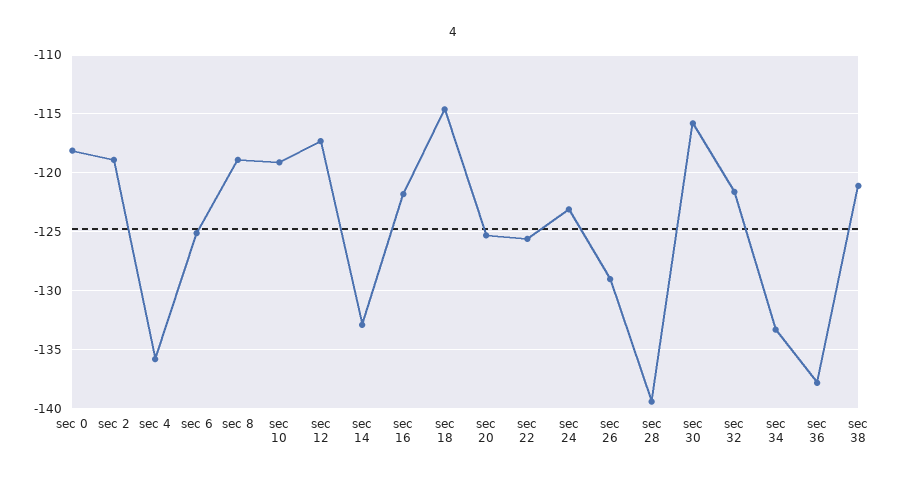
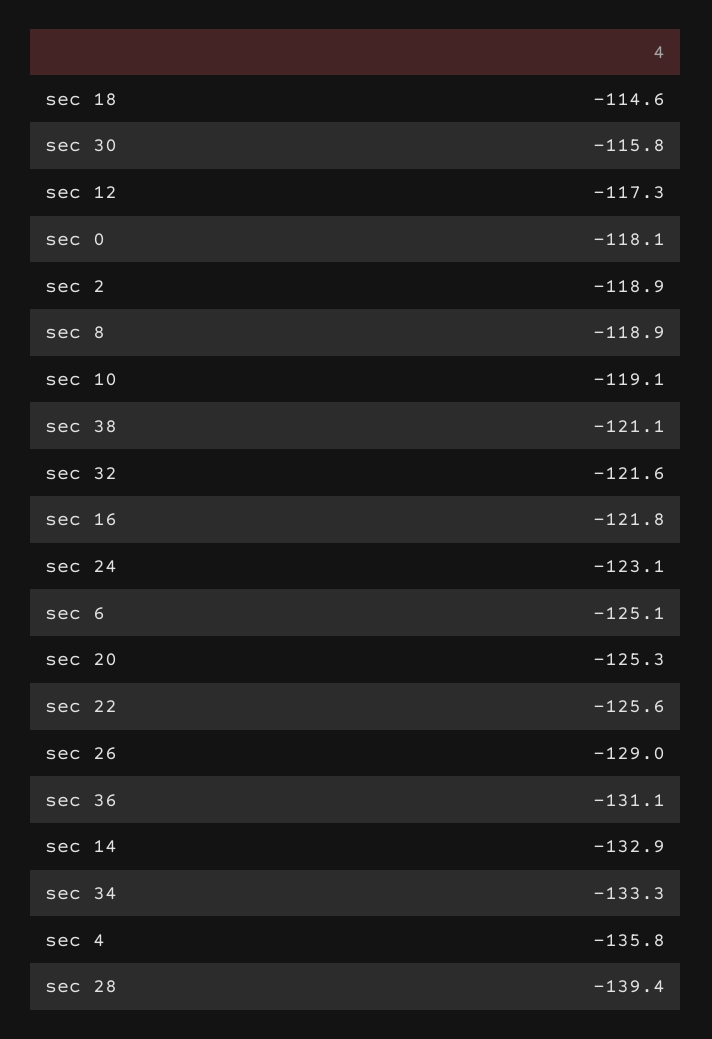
sec 36: -138 -> -131.1

